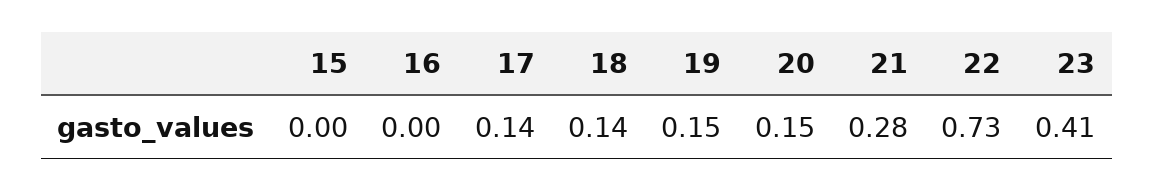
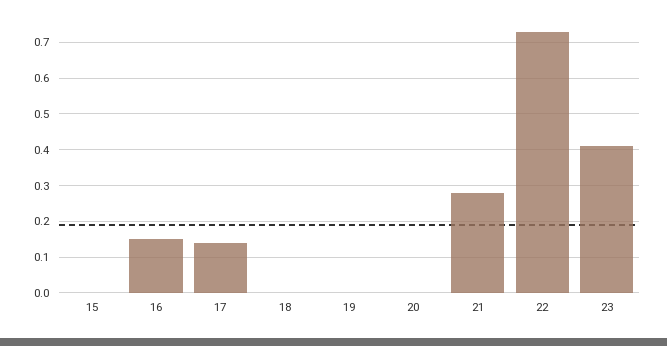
16: 0 -> 0.15
18: 0.14 -> 0
19: 0.15 -> 0
20: 0.15 -> 0

